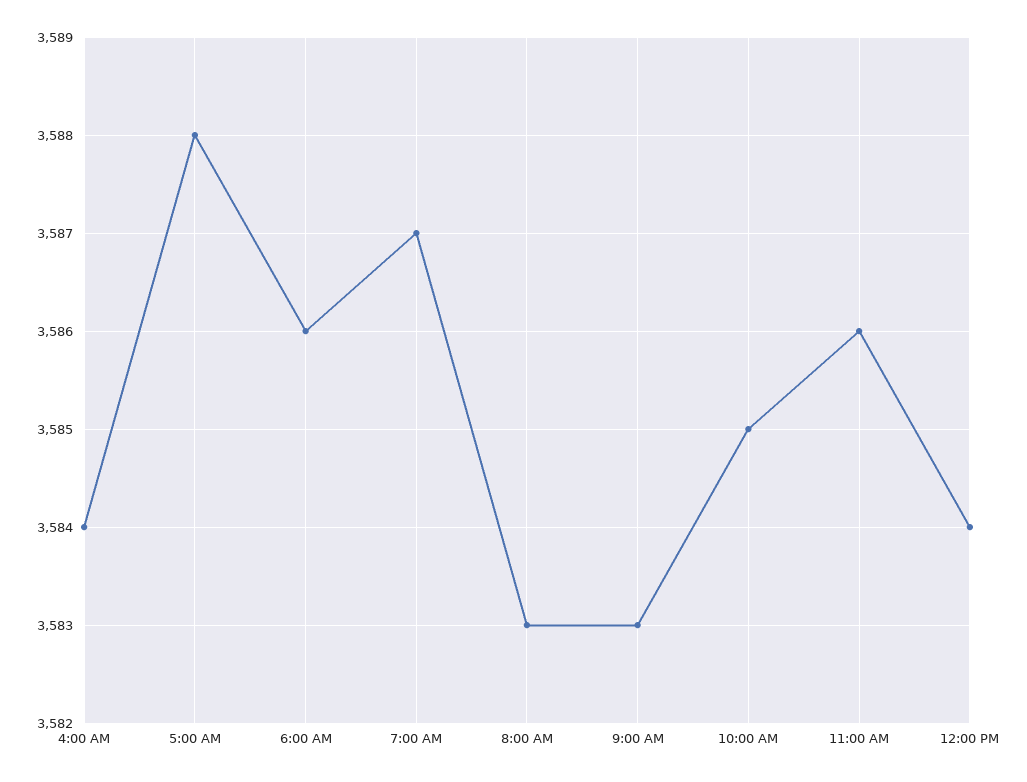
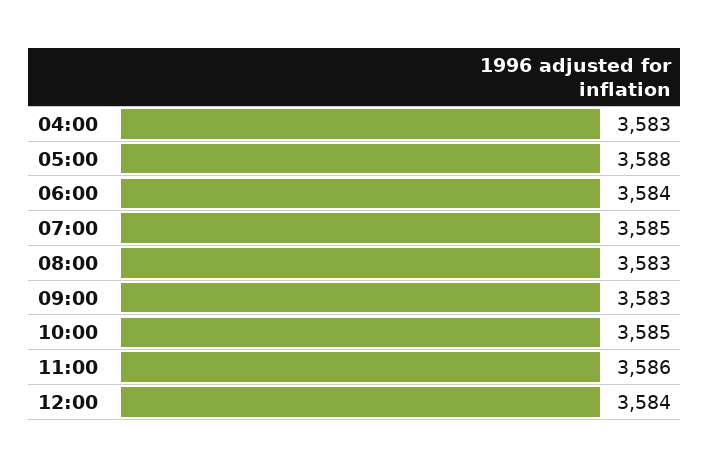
4:00 AM: 3584 -> 3583
6:00 AM: 3586 -> 3584
7:00 AM: 3587 -> 3585

